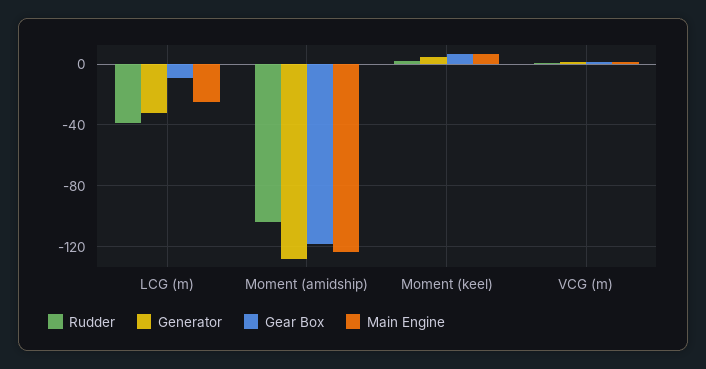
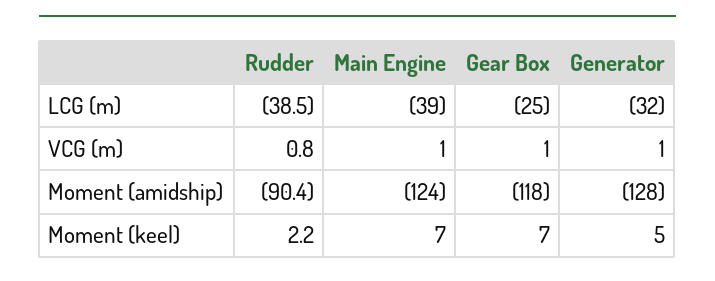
Gear Box, LCG (m): -10 -> -25
Main Engine, LCG (m): -25 -> -39
Rudder, Moment (amidship): -105 -> -90.4

